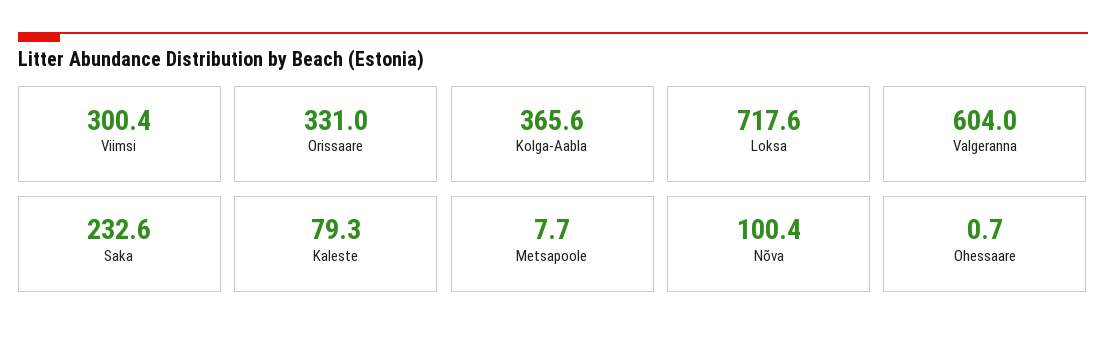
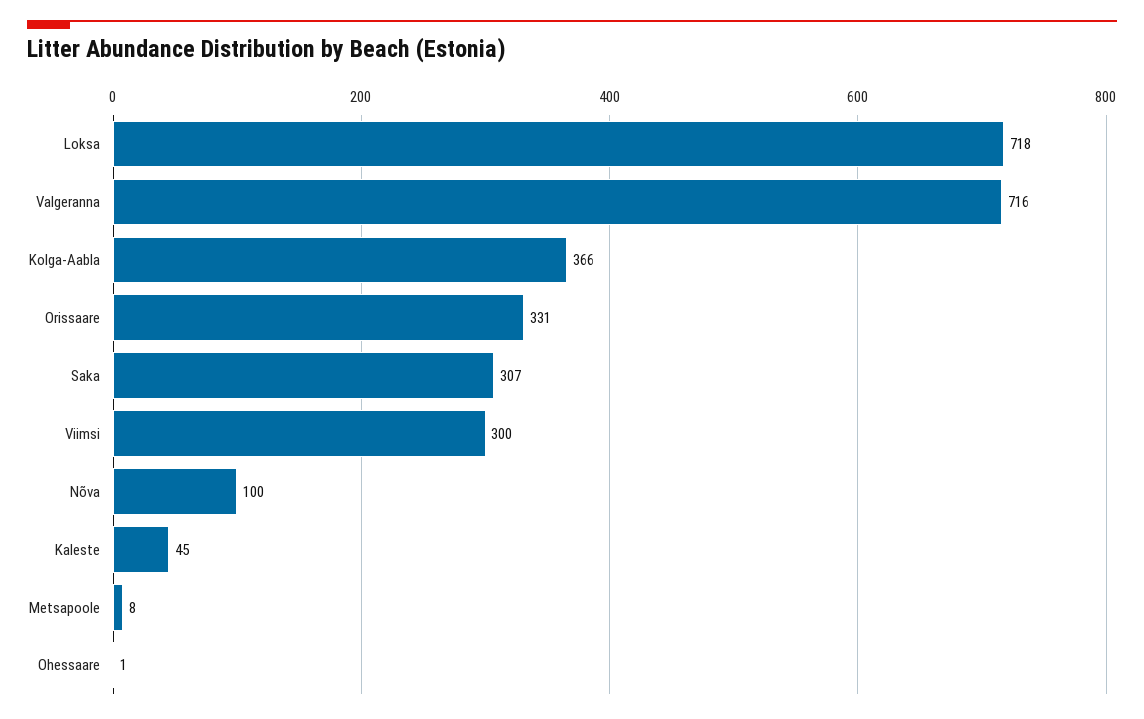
Valgeranna: 604 -> 716
Saka: 232.6 -> 307
Kaleste: 79.3 -> 45

